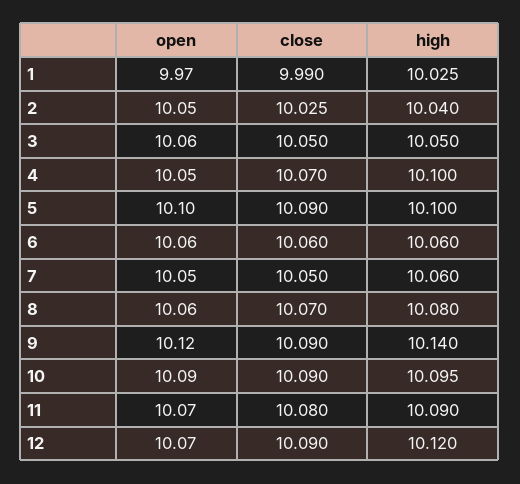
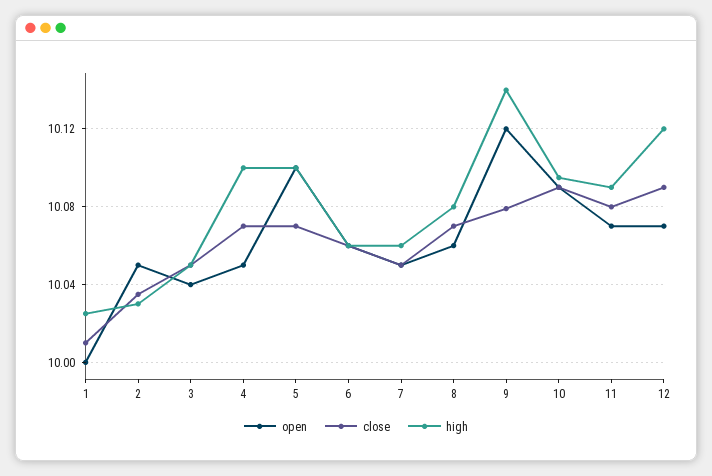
open, 1: 9.97 -> 10
close, 1: 9.99 -> 10.01
close, 2: 10.025 -> 10.035
high, 2: 10.04 -> 10.03
open, 3: 10.06 -> 10.04
close, 5: 10.09 -> 10.07
close, 9: 10.09 -> 10.08

